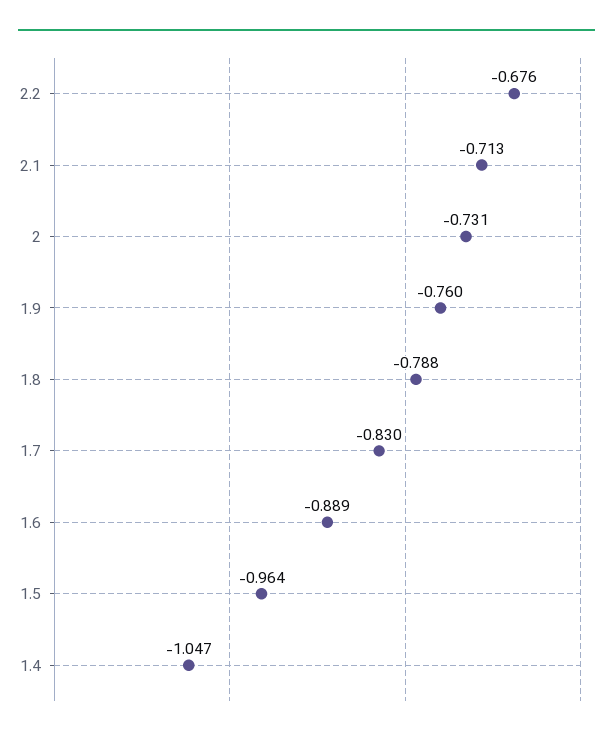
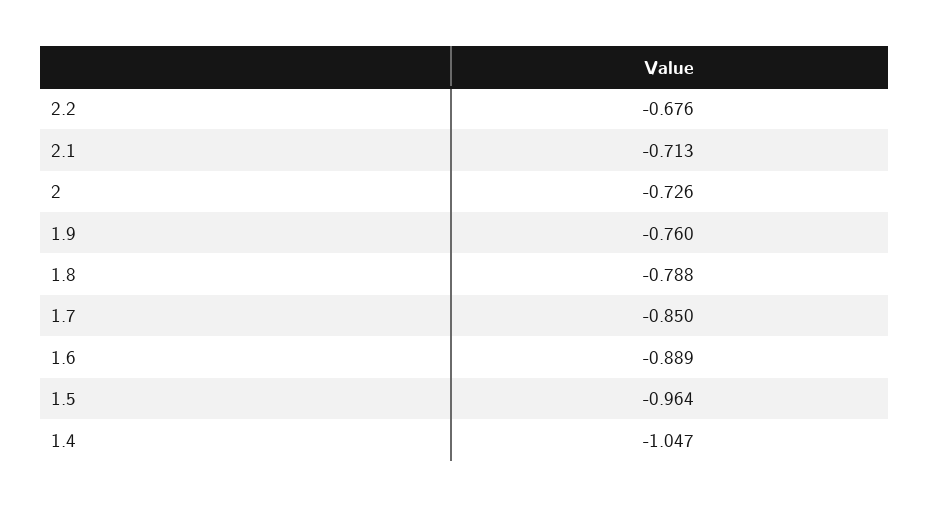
2: -0.731 -> -0.726
1.7: -0.83 -> -0.85

